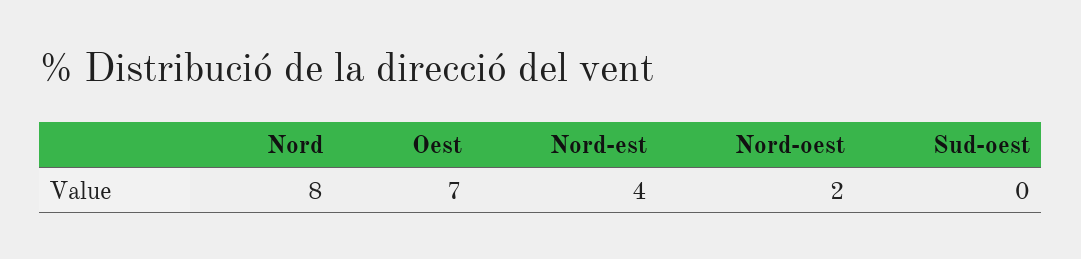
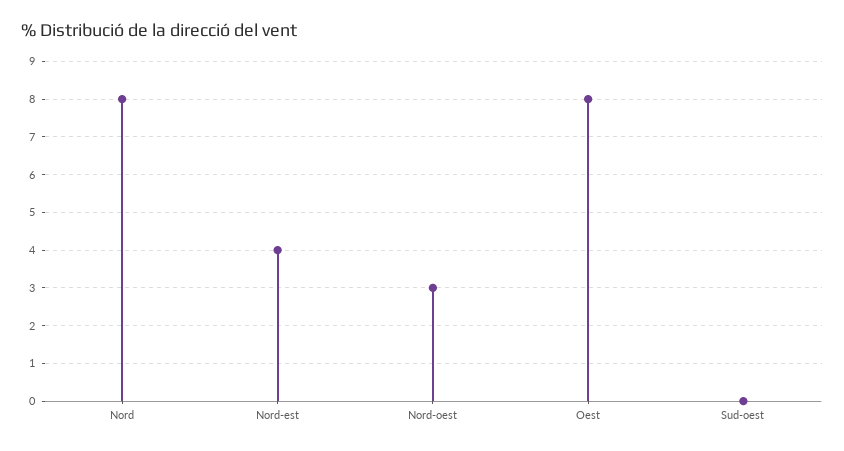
Oest: 7 -> 8
Nord-oest: 2 -> 3

